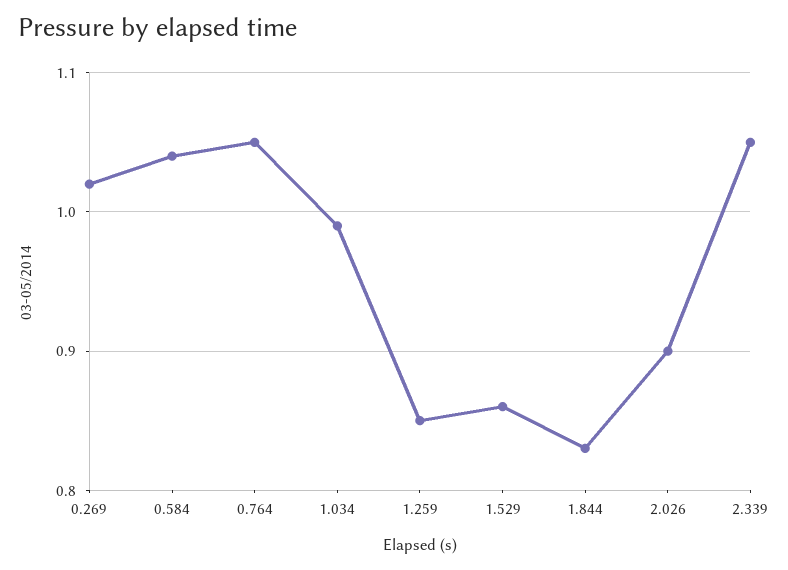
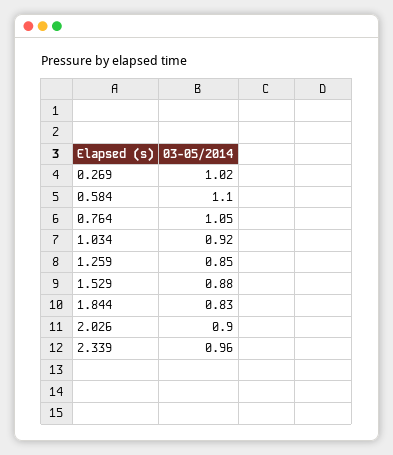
0.584: 1.04 -> 1.1
1.034: 0.99 -> 0.92
1.529: 0.86 -> 0.88
2.339: 1.05 -> 0.96

